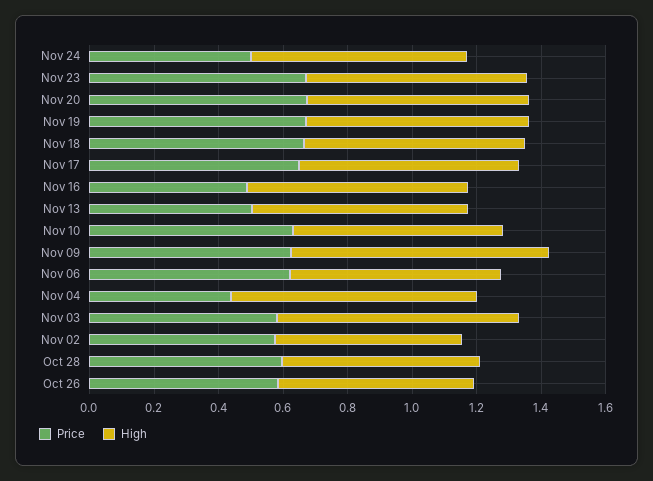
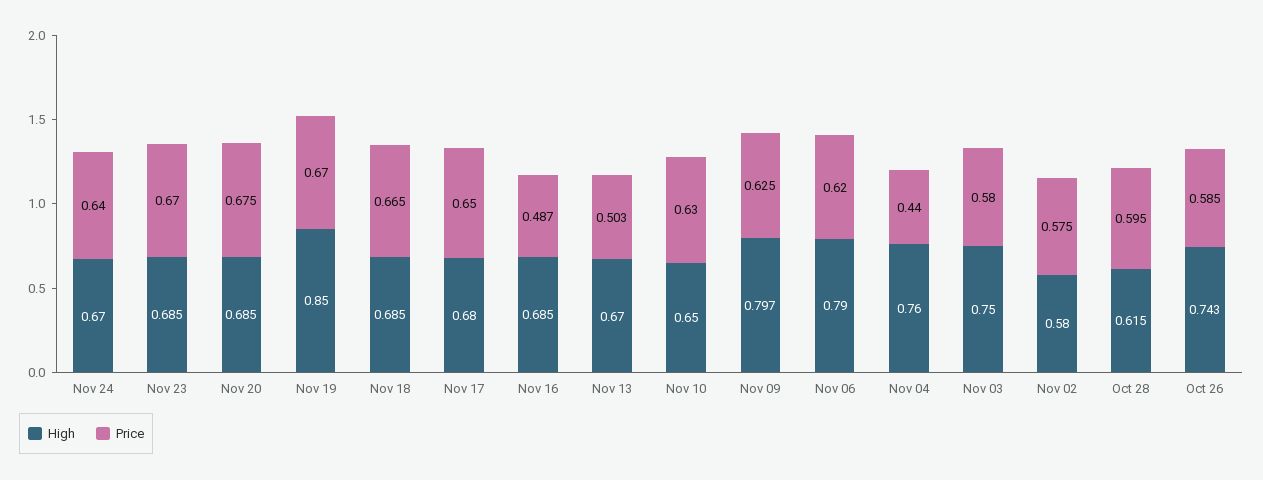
Price, Nov 24: 0.5 -> 0.64
High, Nov 19: 0.7 -> 0.85
High, Nov 06: 0.65 -> 0.79
High, Oct 26: 0.6 -> 0.743

